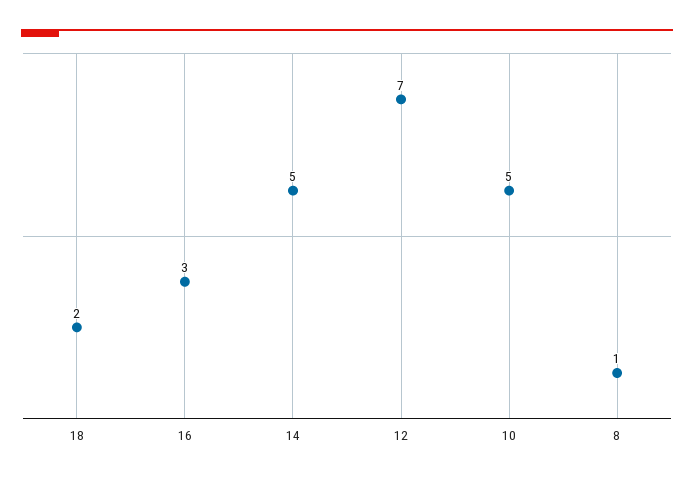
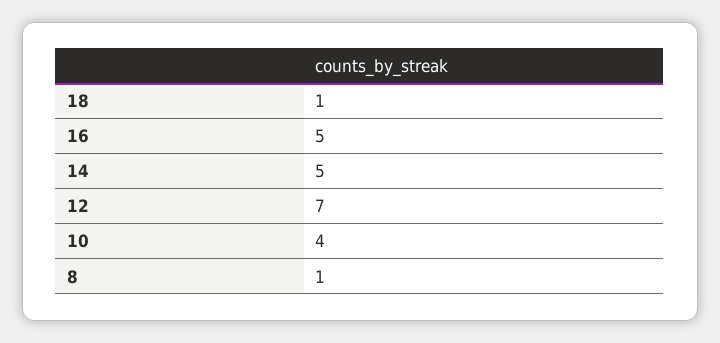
18: 2 -> 1
16: 3 -> 5
10: 5 -> 4

